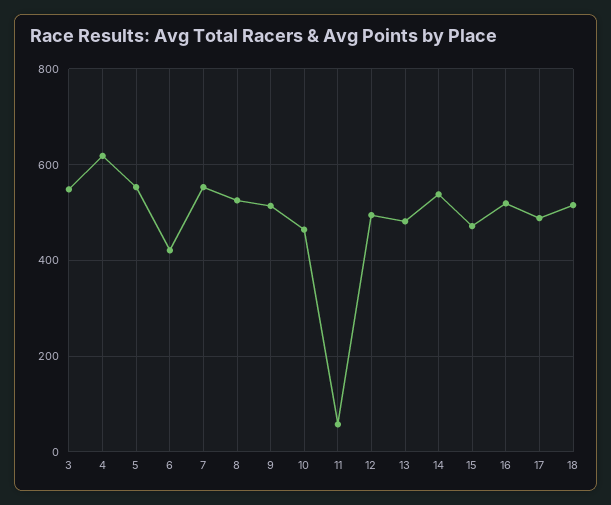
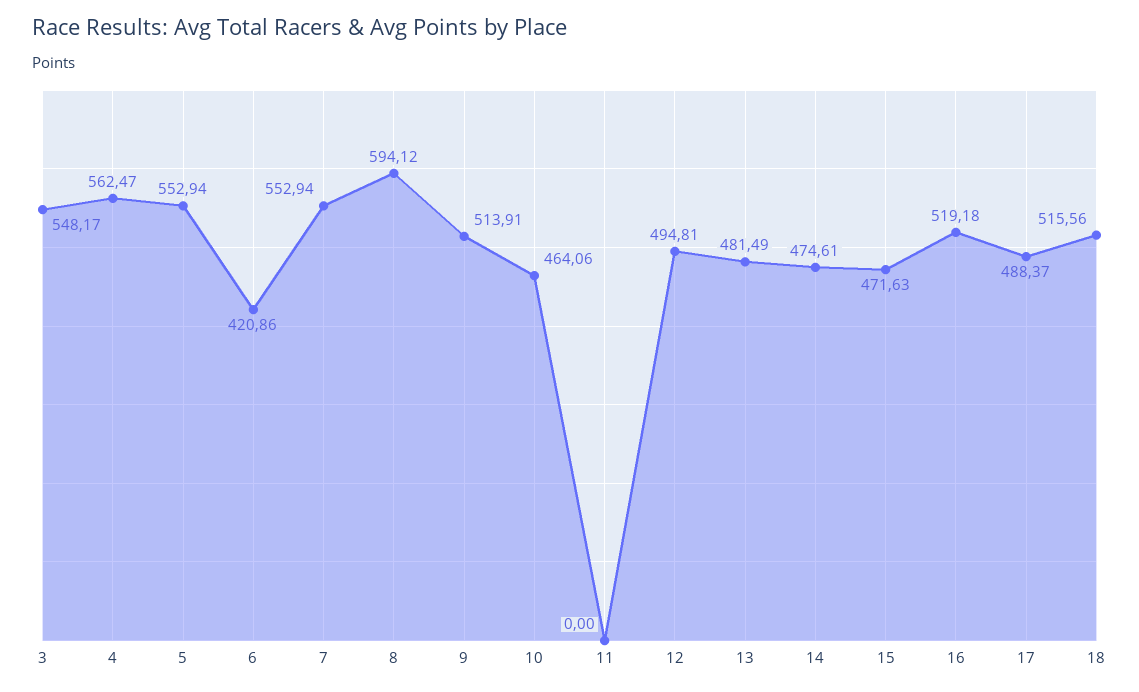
4: 620 -> 562.47
8: 520 -> 594.12
11: 60 -> 0
14: 540 -> 474.61

